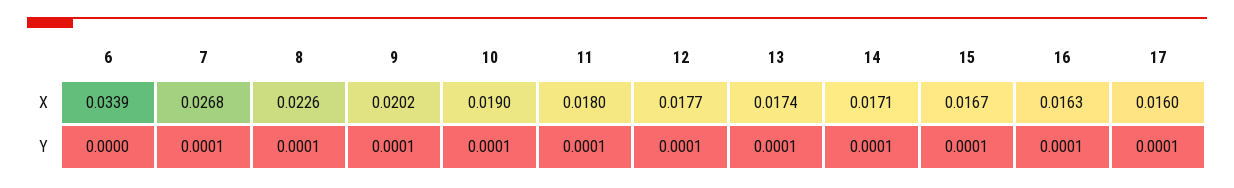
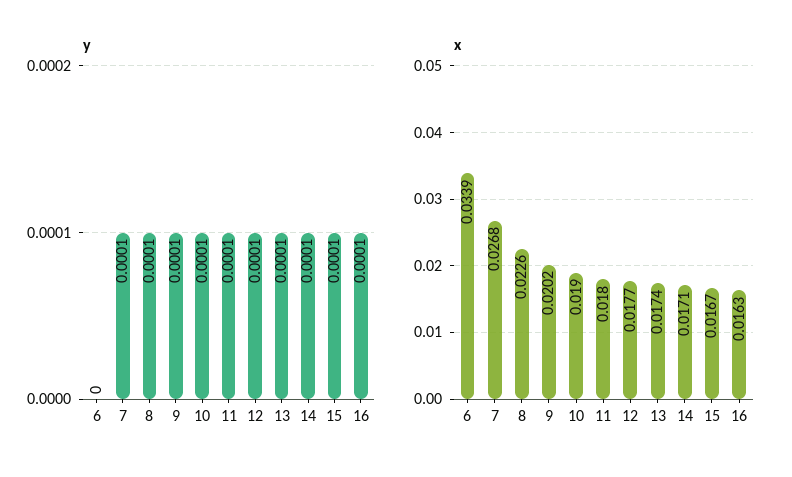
X, 17: 0.016 -> none
Y, 17: 0.0001 -> none

